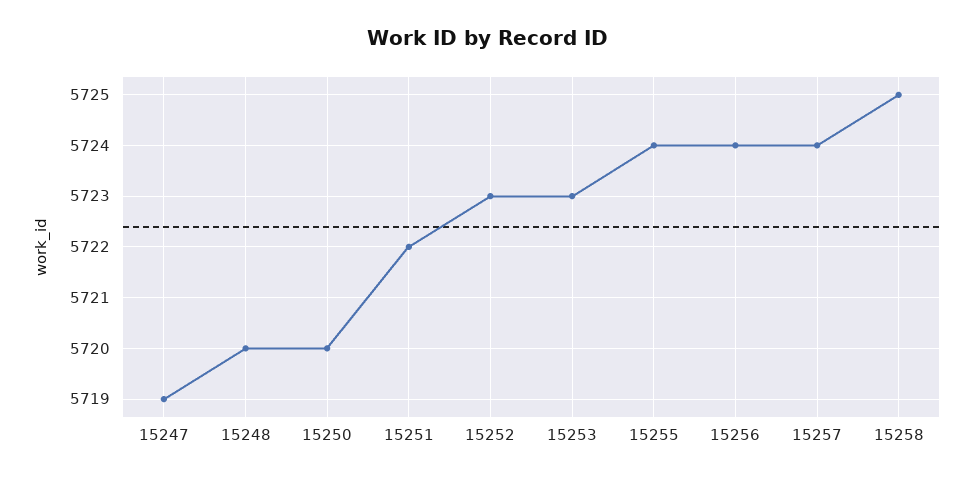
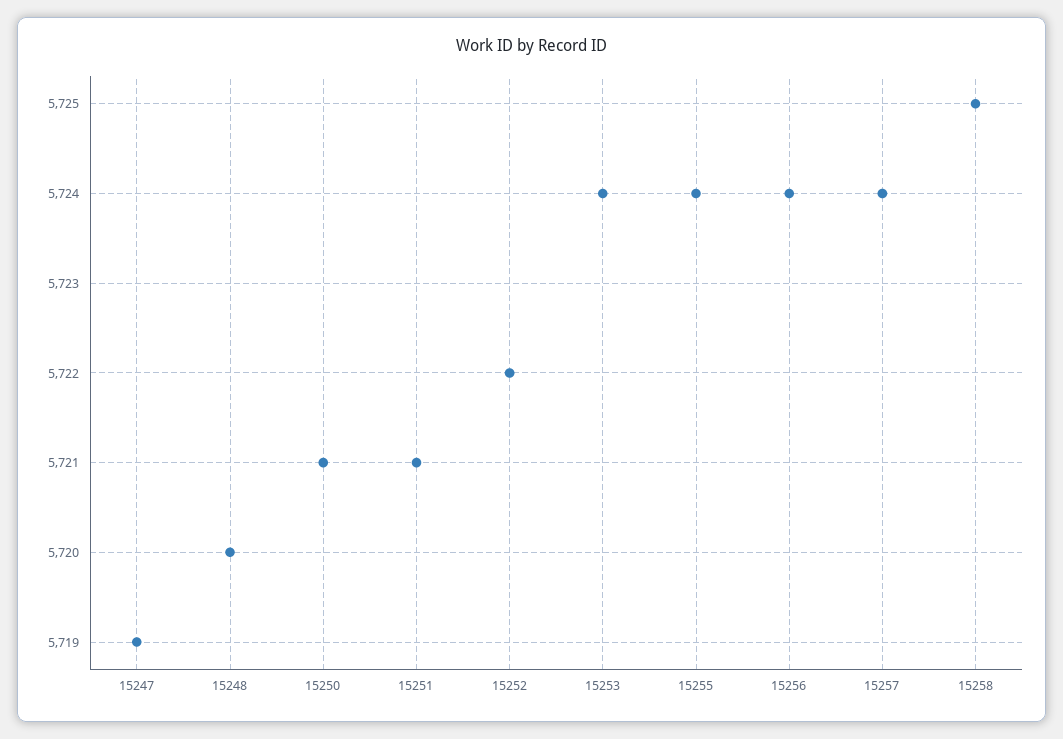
15250: 5720 -> 5721
15251: 5722 -> 5721
15252: 5723 -> 5722
15253: 5723 -> 5724

